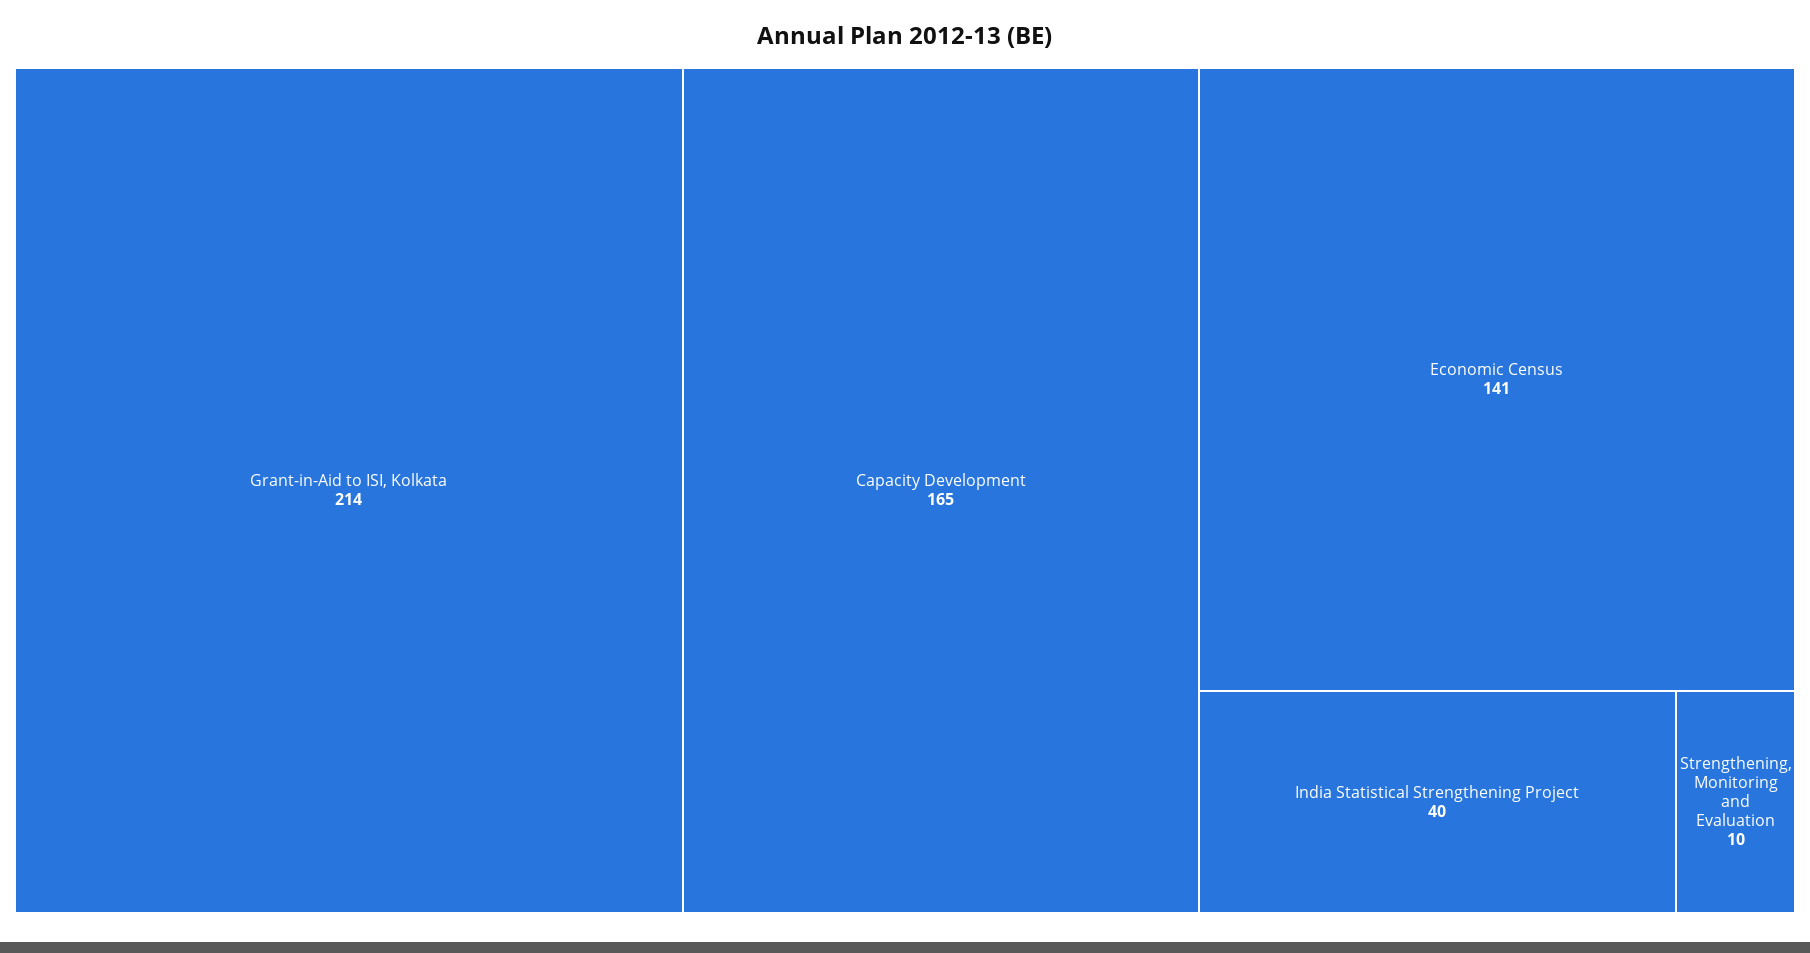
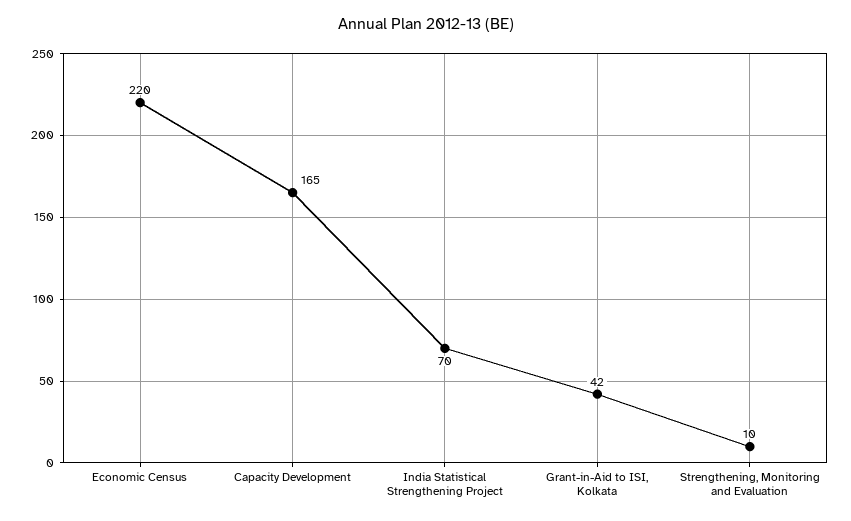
Grant-in-Aid to ISI, Kolkata: 214 -> 42
Economic Census: 141 -> 220
India Statistical Strengthening Project: 40 -> 70

